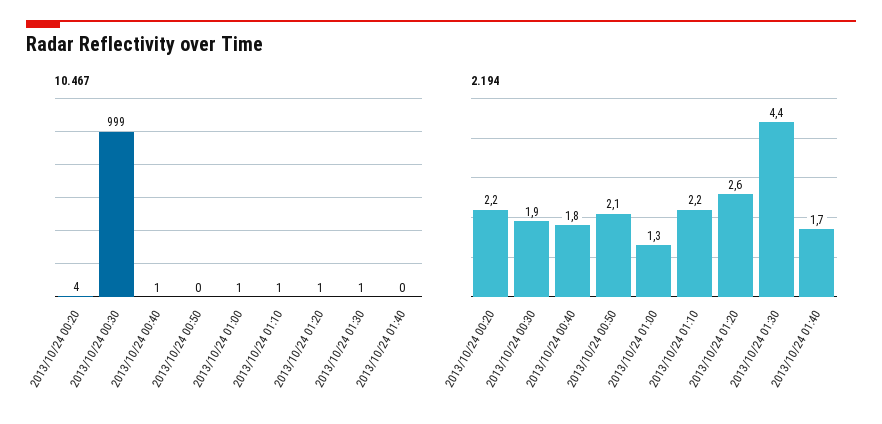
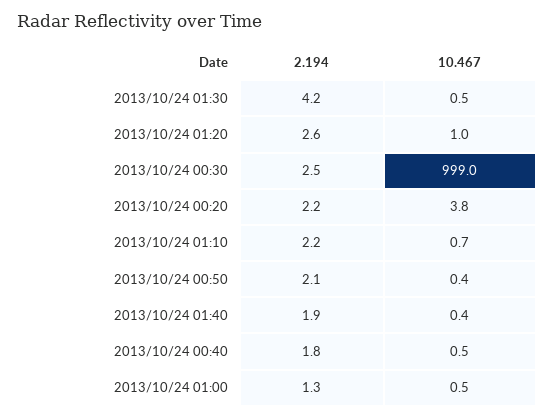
2.194, 2013/10/24 00:30: 1.9 -> 2.5
2.194, 2013/10/24 01:30: 4.4 -> 4.2
2.194, 2013/10/24 01:40: 1.7 -> 1.9

